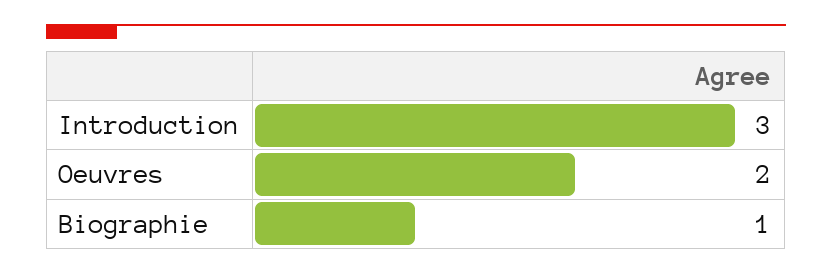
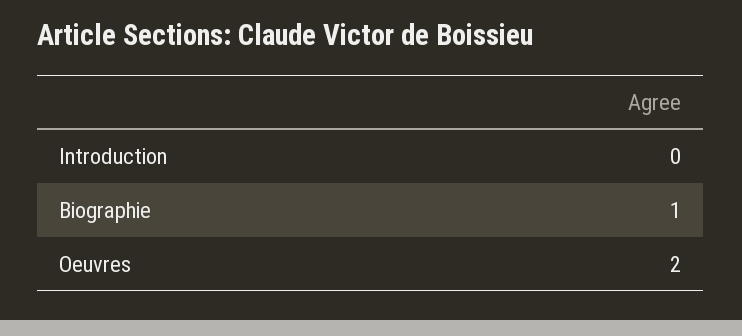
Introduction: 3 -> 0

